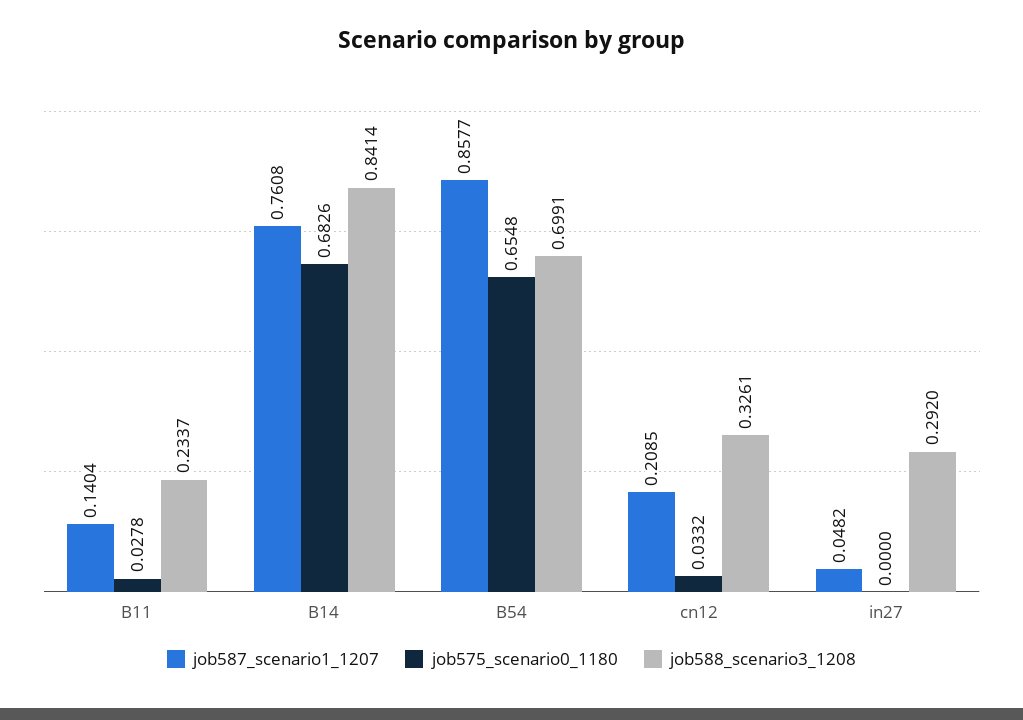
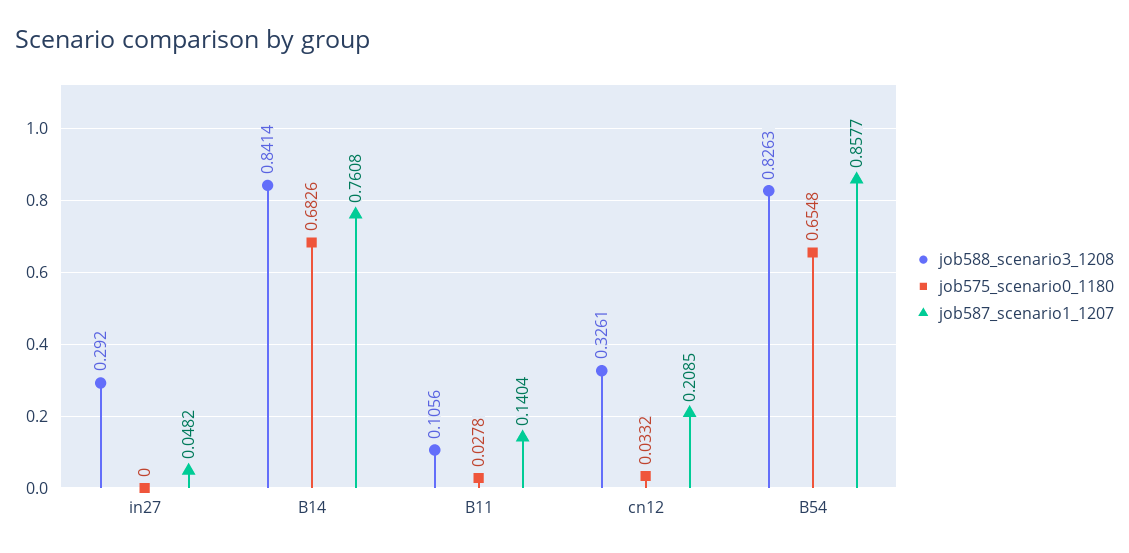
job588_scenario3_1208, B11: 0.2337 -> 0.1056
job588_scenario3_1208, B54: 0.6991 -> 0.8263

